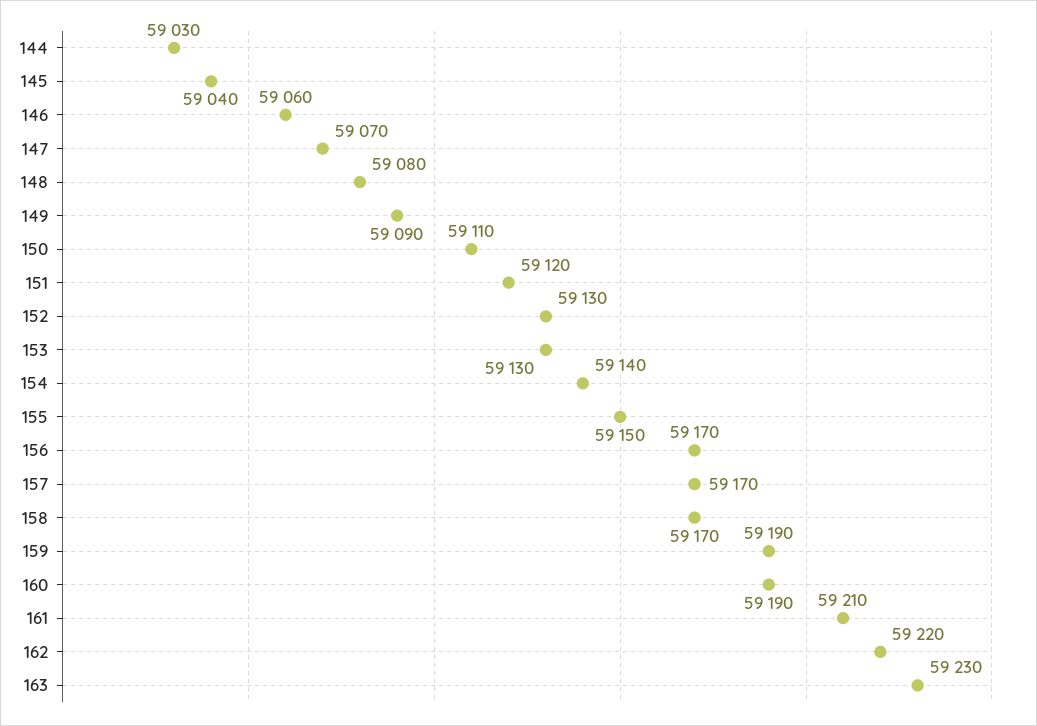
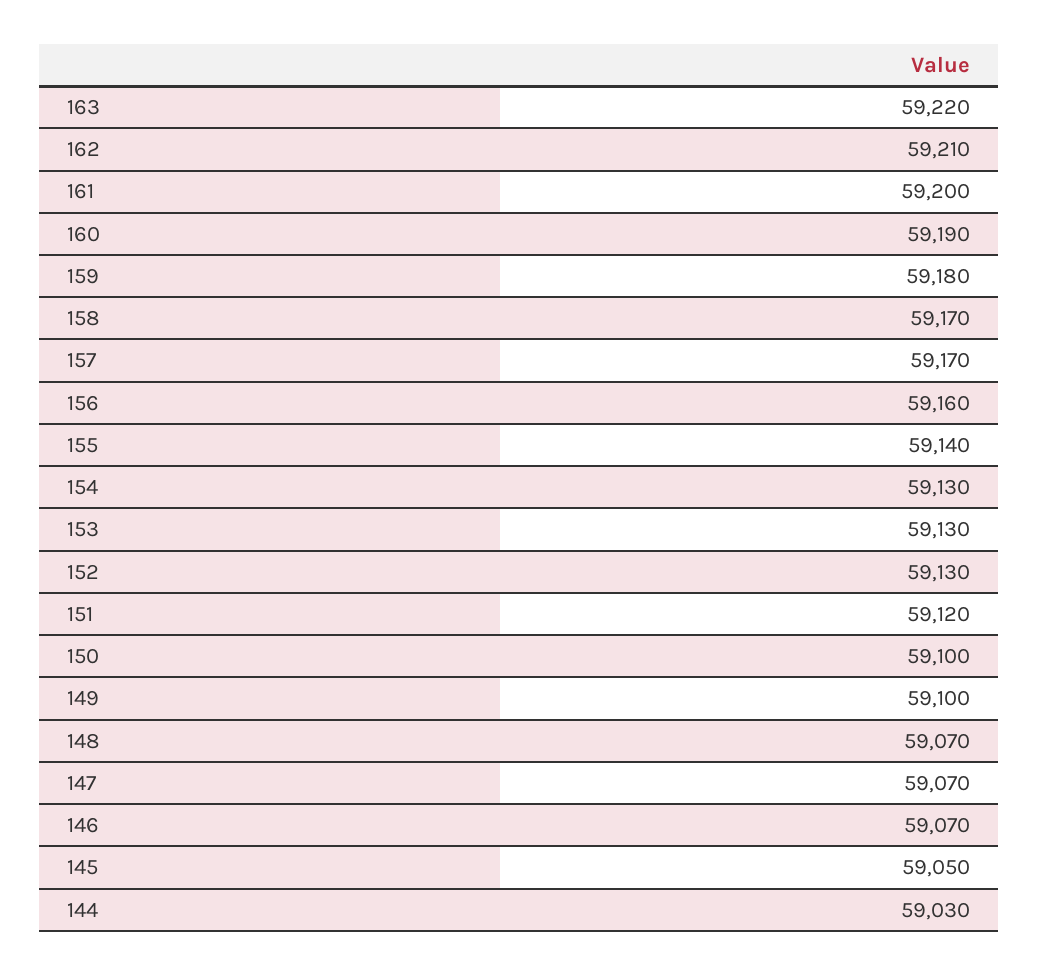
145: 59040 -> 59050
146: 59060 -> 59070
148: 59080 -> 59070
149: 59090 -> 59100
150: 59110 -> 59100
154: 59140 -> 59130
155: 59150 -> 59140
156: 59170 -> 59160
159: 59190 -> 59180
161: 59210 -> 59200
162: 59220 -> 59210
163: 59230 -> 59220

